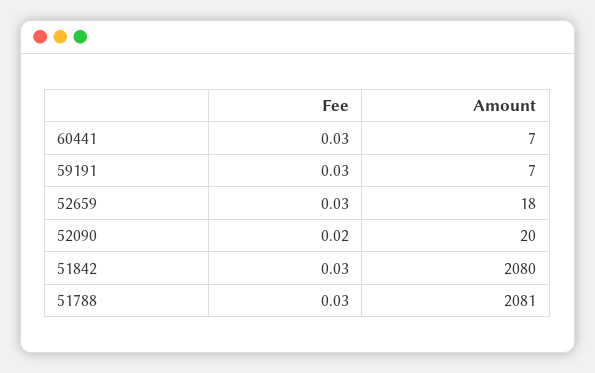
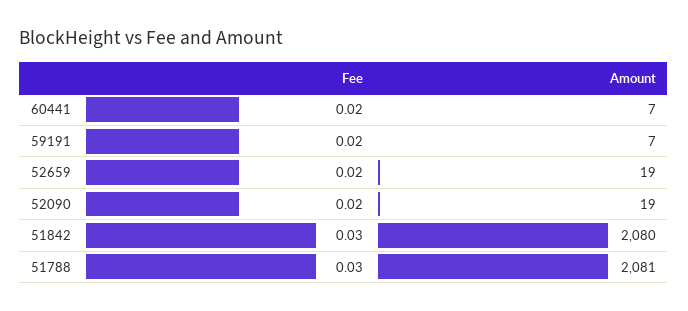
Fee, 60441: 0.03 -> 0.02
Fee, 59191: 0.03 -> 0.02
Fee, 52659: 0.03 -> 0.02
Amount, 52659: 18 -> 19
Amount, 52090: 20 -> 19

